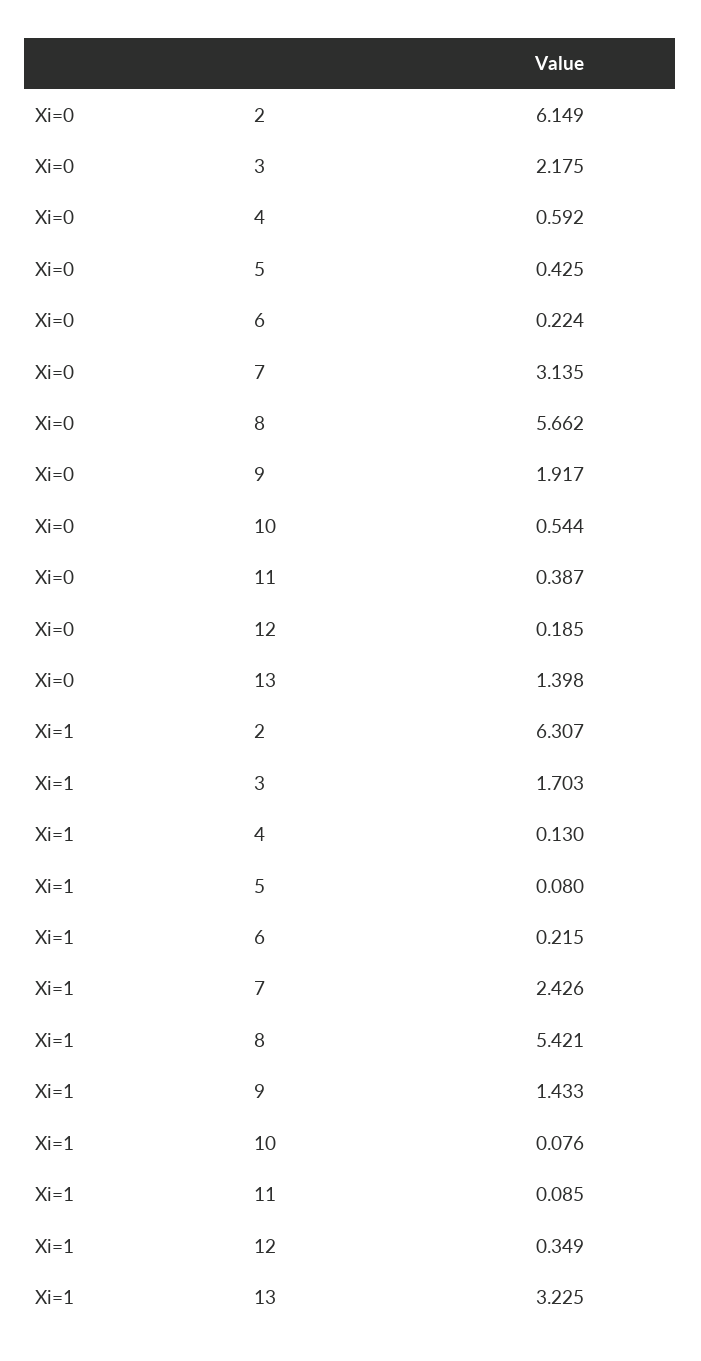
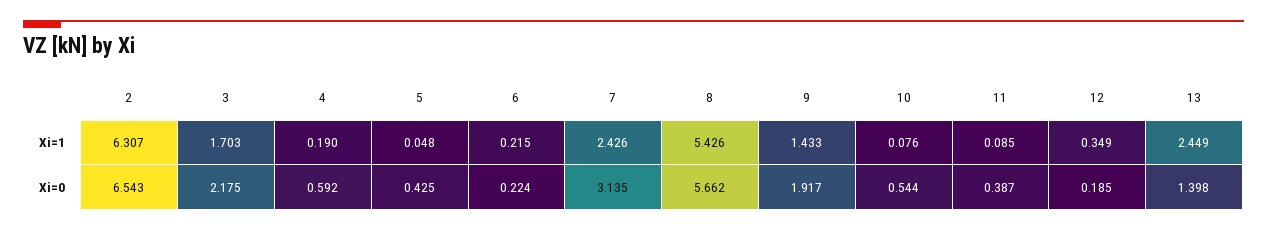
Xi=0, 2: 6.149 -> 6.543
Xi=1, 4: 0.13 -> 0.19
Xi=1, 5: 0.08 -> 0.048
Xi=1, 8: 5.421 -> 5.426
Xi=1, 13: 3.225 -> 2.449

